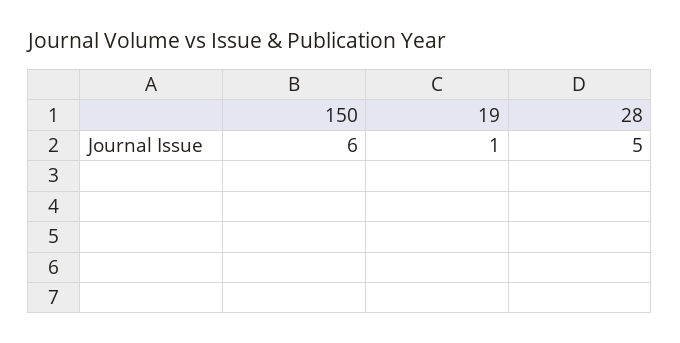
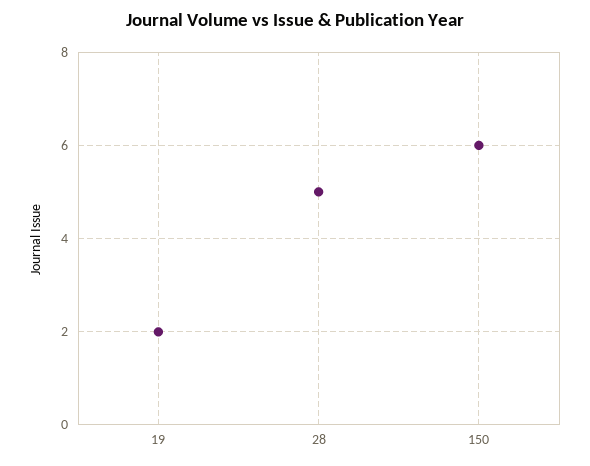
19: 1 -> 2

